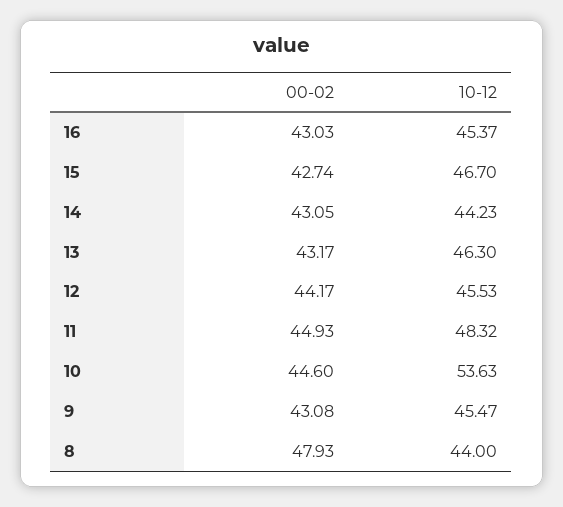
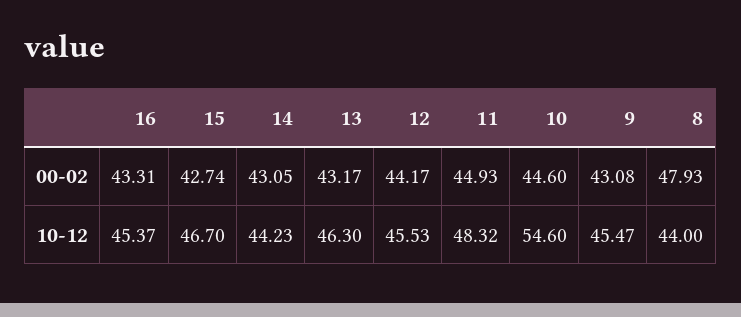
00-02, 16: 43.03 -> 43.31
10-12, 10: 53.63 -> 54.6

